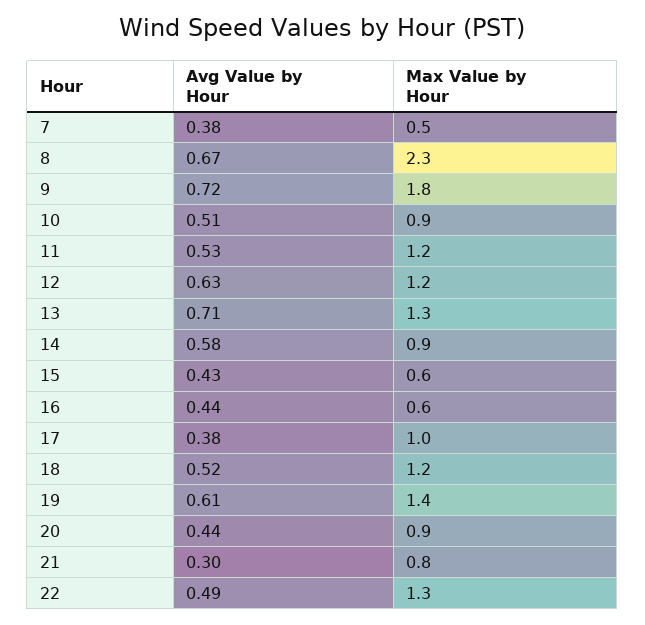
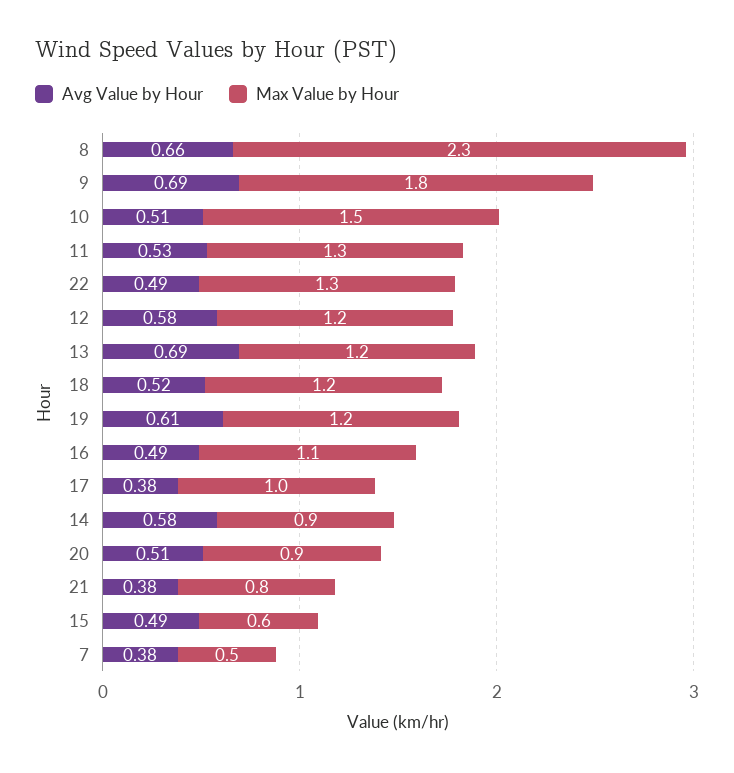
Avg Value by Hour, 8: 0.67 -> 0.66
Avg Value by Hour, 9: 0.72 -> 0.69
Max Value by Hour, 10: 0.9 -> 1.5
Max Value by Hour, 11: 1.2 -> 1.3
Avg Value by Hour, 12: 0.63 -> 0.58
Avg Value by Hour, 13: 0.71 -> 0.69
Max Value by Hour, 13: 1.3 -> 1.2
Avg Value by Hour, 15: 0.43 -> 0.49
Avg Value by Hour, 16: 0.44 -> 0.49
Max Value by Hour, 16: 0.6 -> 1.1
Max Value by Hour, 19: 1.4 -> 1.2
Avg Value by Hour, 20: 0.44 -> 0.51
Avg Value by Hour, 21: 0.3 -> 0.38

